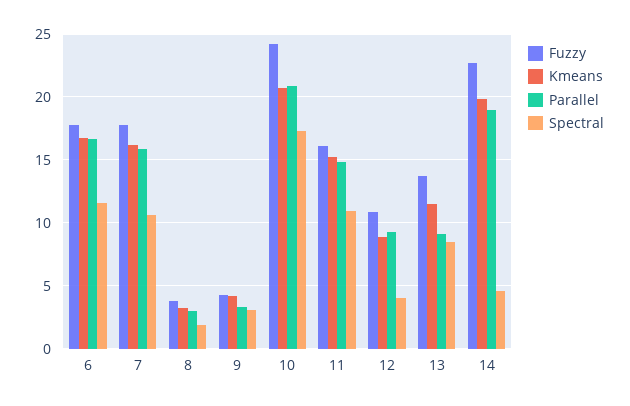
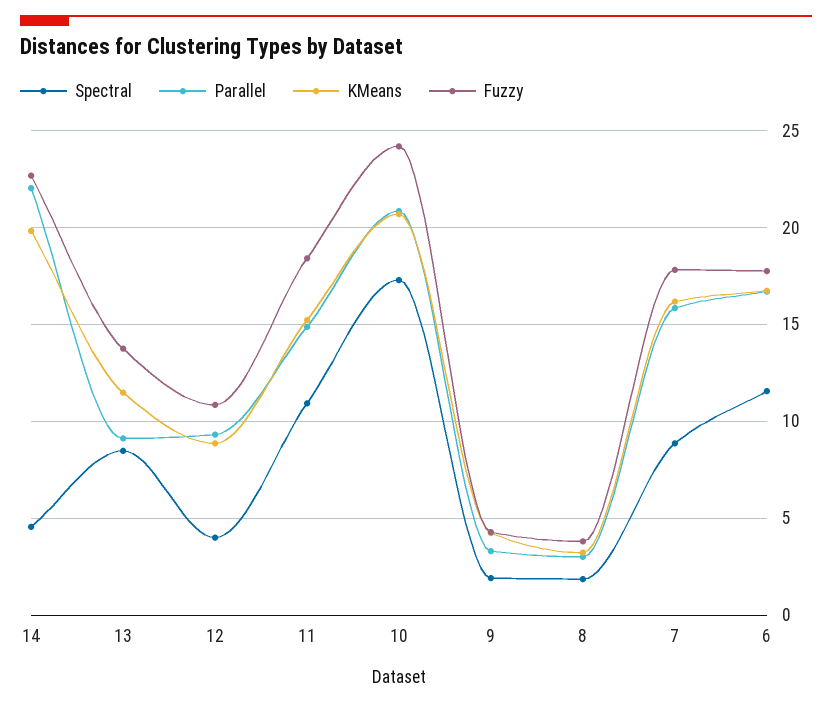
Spectral, 7: 10.5 -> 9
Spectral, 9: 3 -> 2
Fuzzy, 11: 16 -> 18.5
Parallel, 14: 19 -> 22

